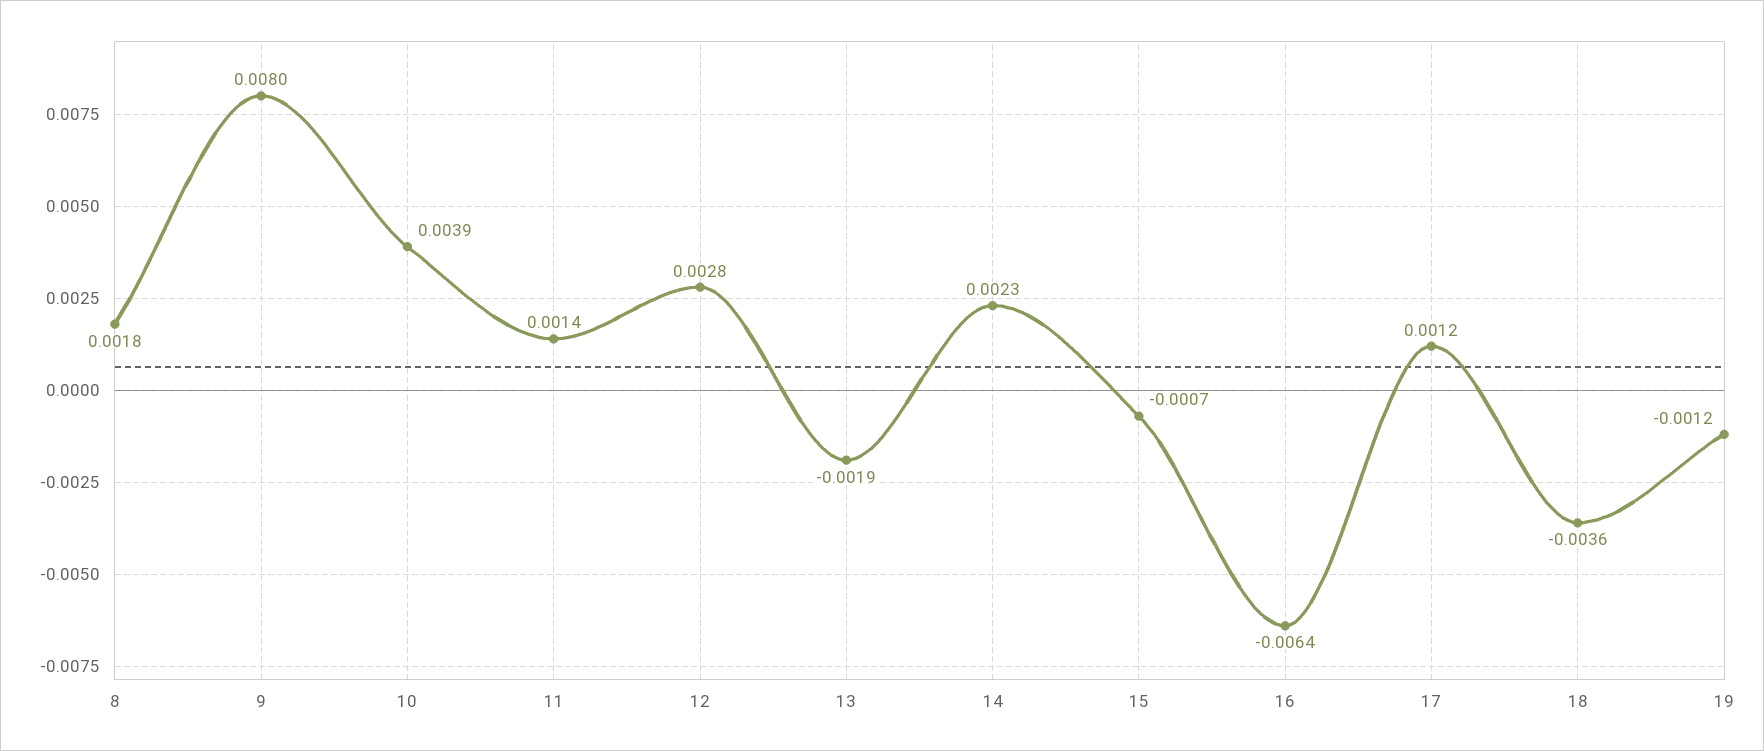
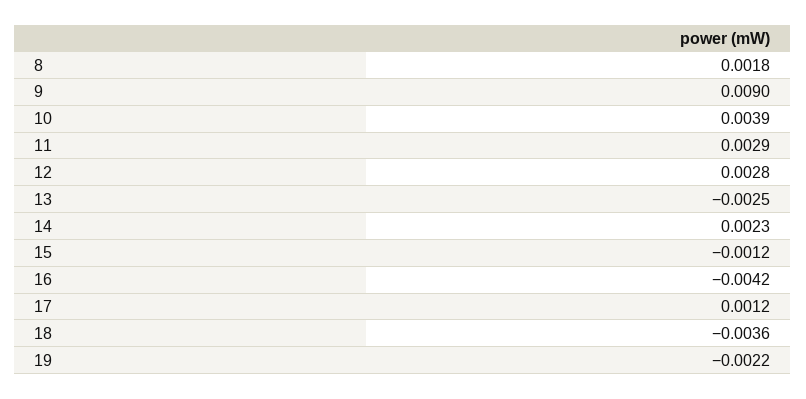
9: 0.008 -> 0.009
11: 0.0014 -> 0.0029
13: -0.0019 -> -0.0025
15: -0.0007 -> -0.0012
16: -0.0064 -> -0.0042
19: -0.0012 -> -0.0022

